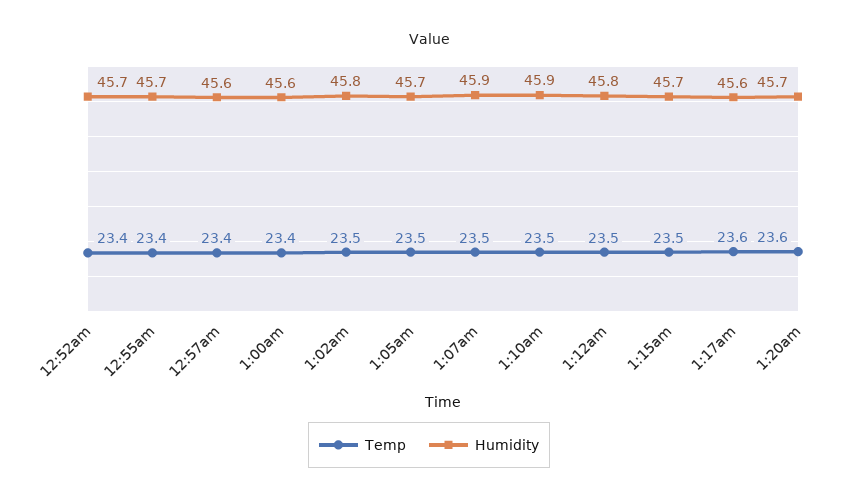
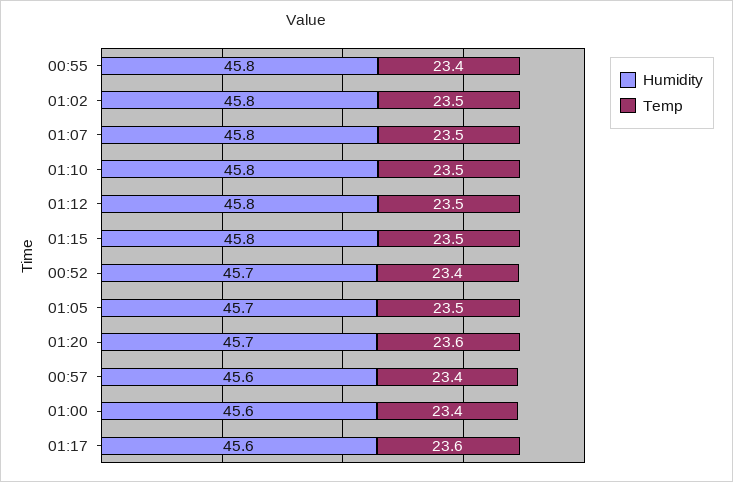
Humidity, 12:55am: 45.7 -> 45.8
Humidity, 1:07am: 45.9 -> 45.8
Humidity, 1:10am: 45.9 -> 45.8
Humidity, 1:15am: 45.7 -> 45.8

